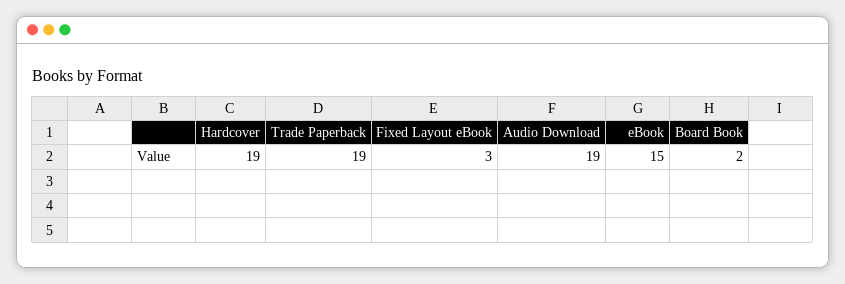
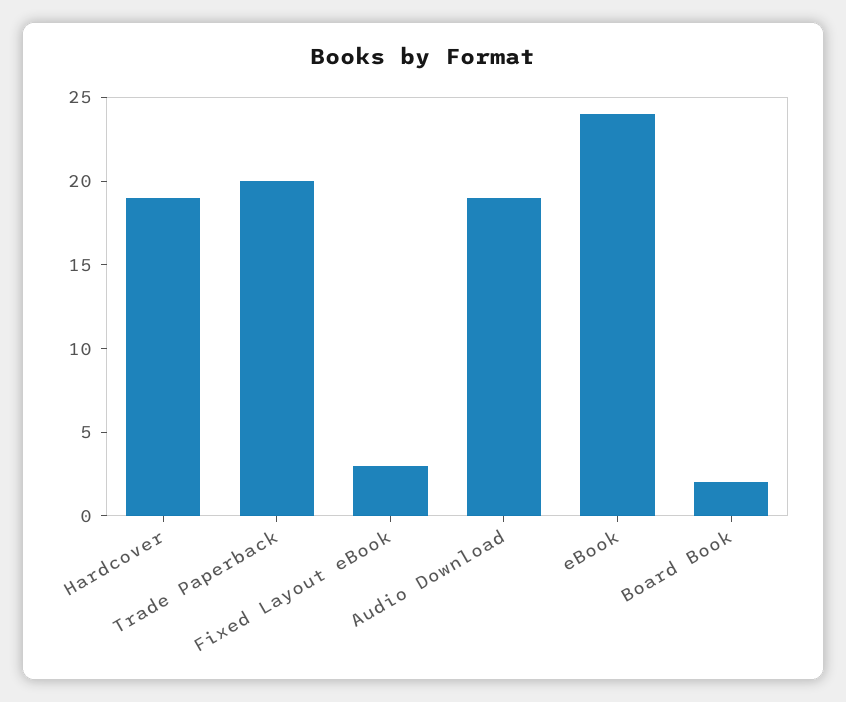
Trade Paperback: 19 -> 20
eBook: 15 -> 24

